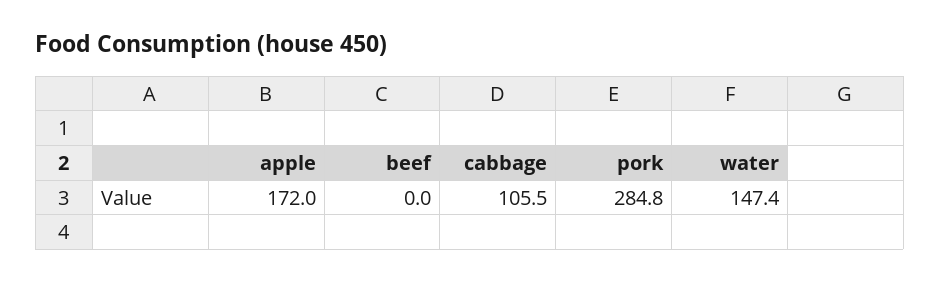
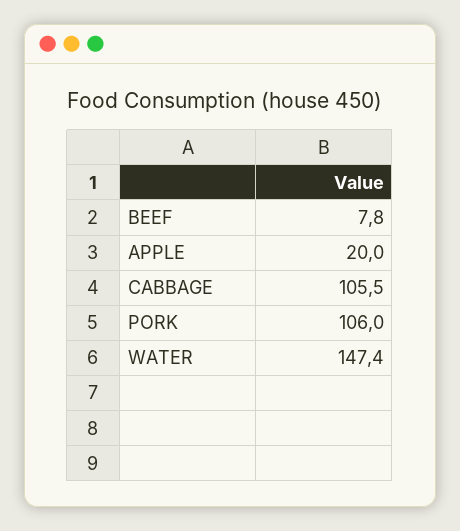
apple: 172 -> 20
beef: 0 -> 7.8
pork: 284.8 -> 106

